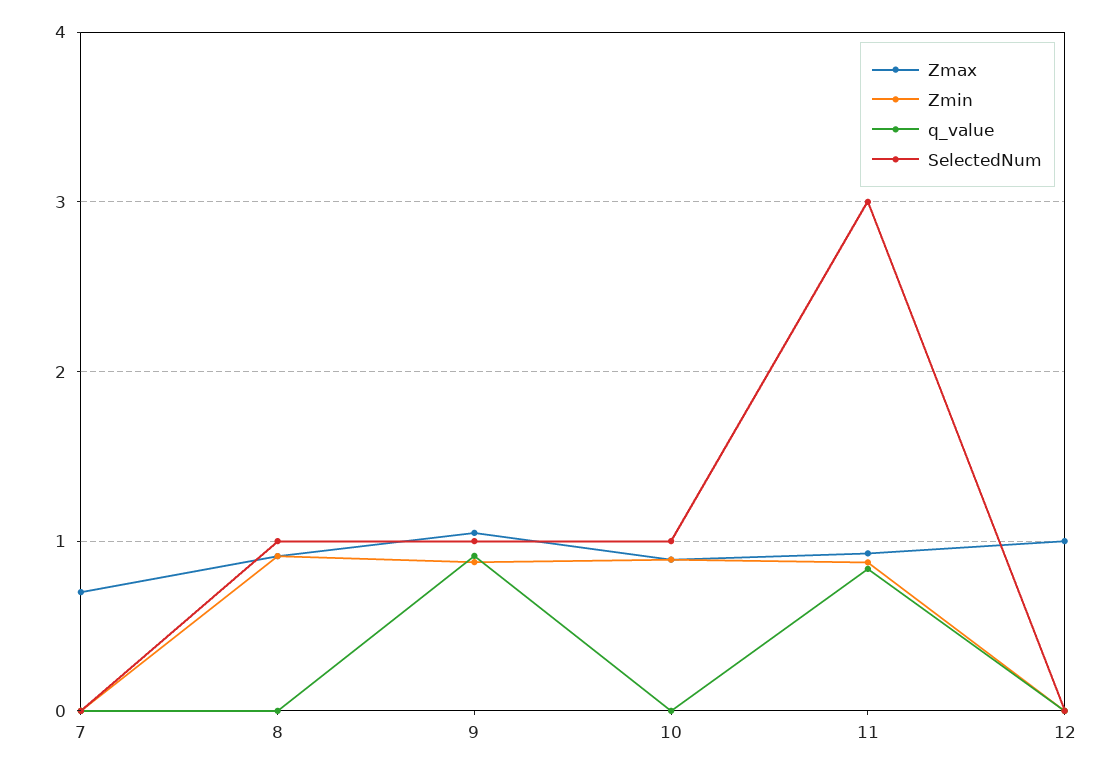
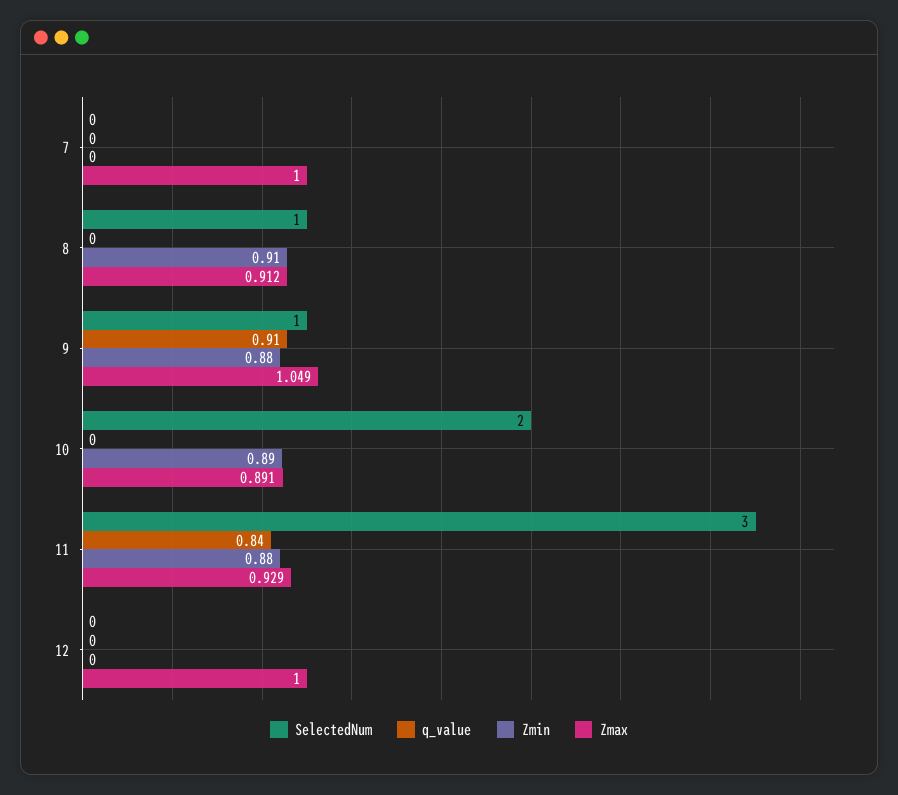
Zmax, 7: 0.7 -> 1
SelectedNum, 10: 1 -> 2

